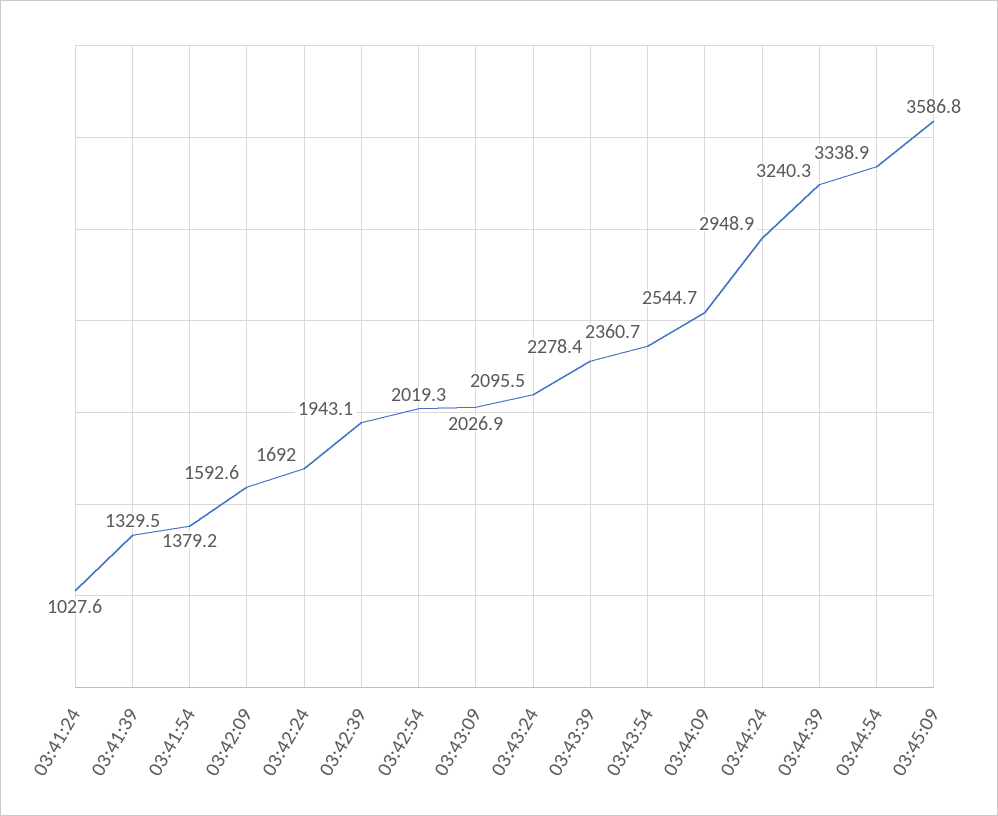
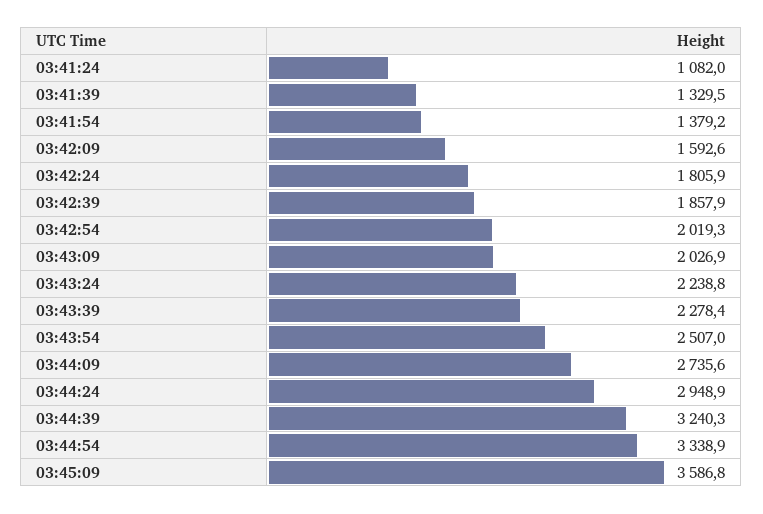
03:41:24: 1027.6 -> 1082
03:42:24: 1692 -> 1805.9
03:42:39: 1943.1 -> 1857.9
03:43:24: 2095.5 -> 2238.8
03:43:54: 2360.7 -> 2507
03:44:09: 2544.7 -> 2735.6

